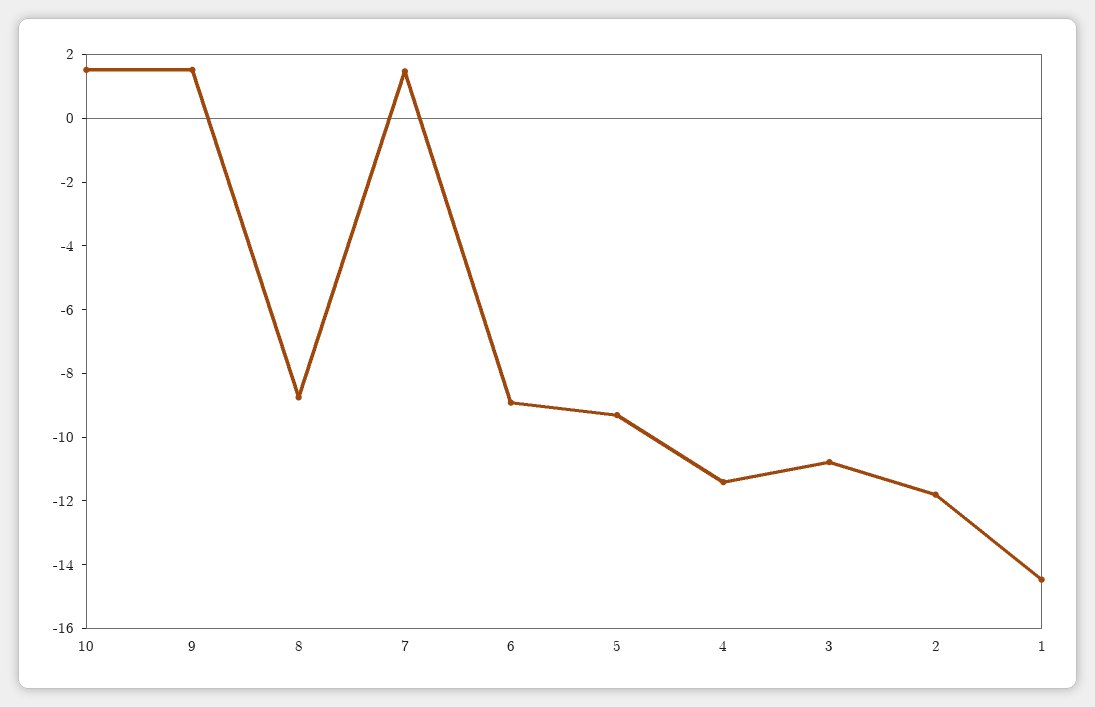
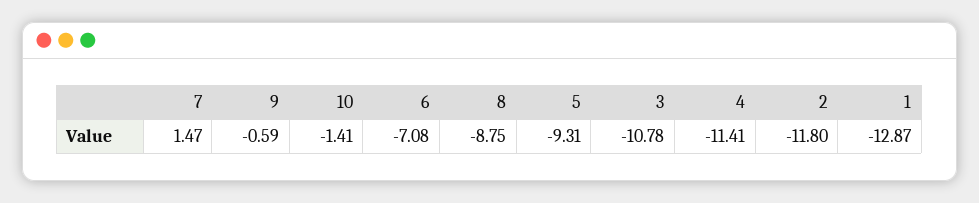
10: 1.5 -> -1.41
9: 1.5 -> -0.59
6: -9 -> -7.08
1: -14.5 -> -12.87

